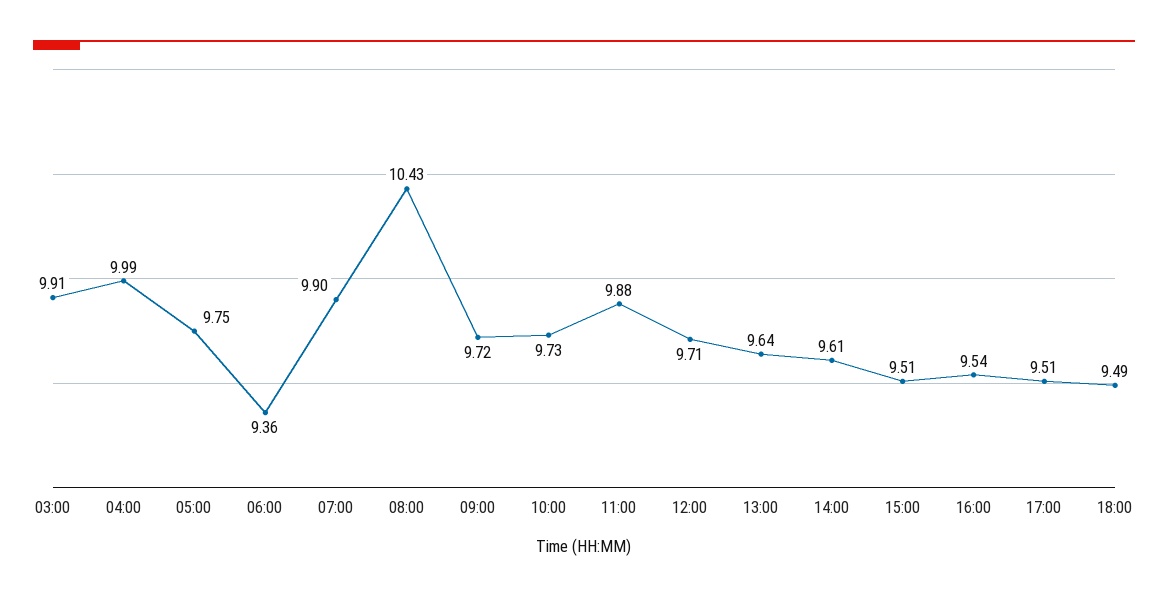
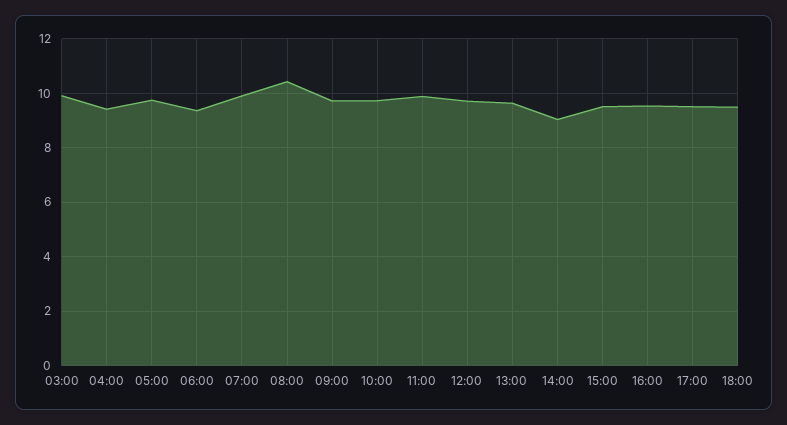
04:00: 9.99 -> 9.5
14:00: 9.61 -> 9

